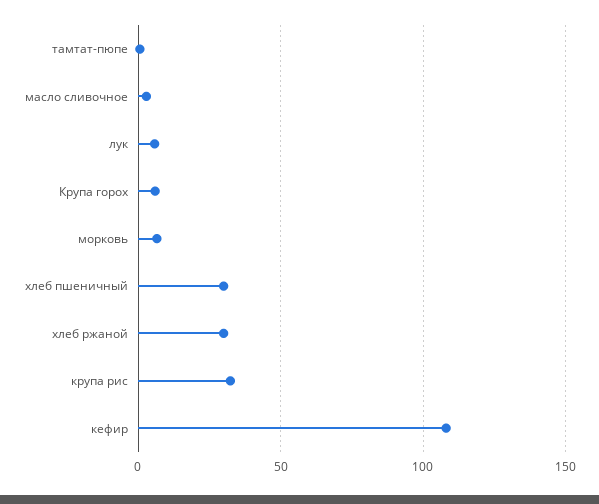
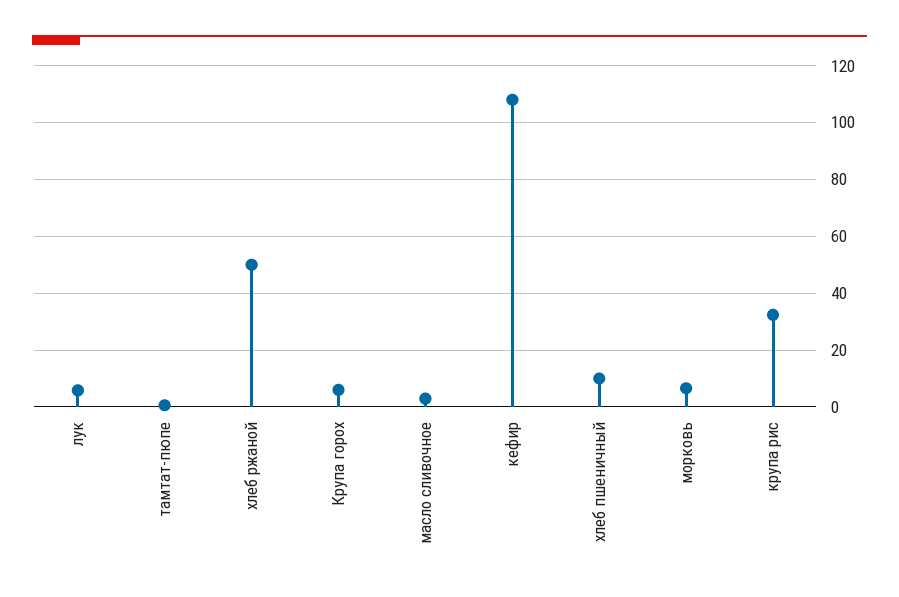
хлеб пшеничный: 30 -> 10
хлеб ржаной: 30 -> 50

